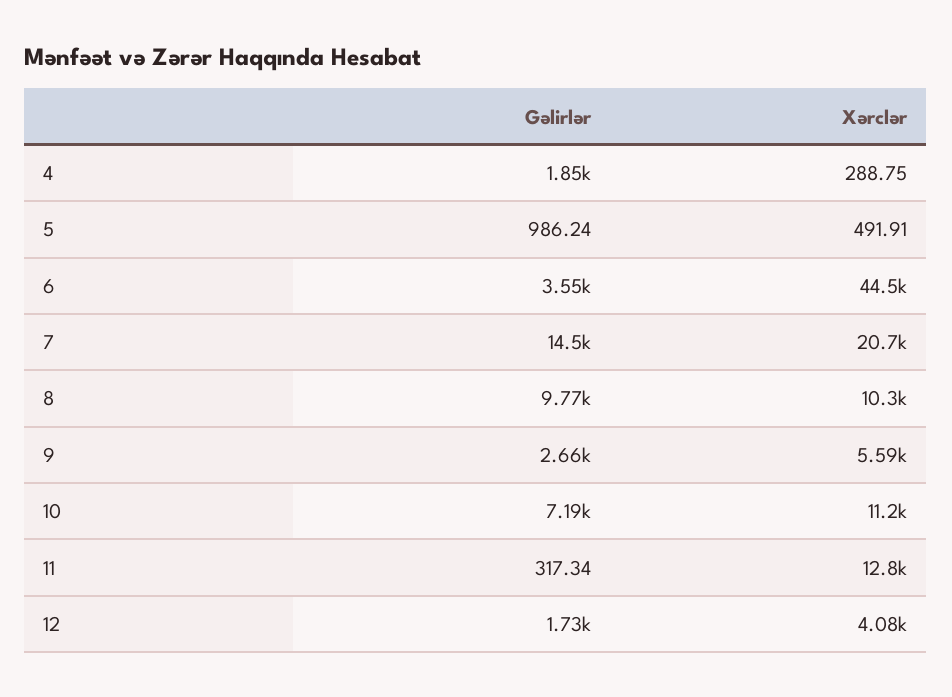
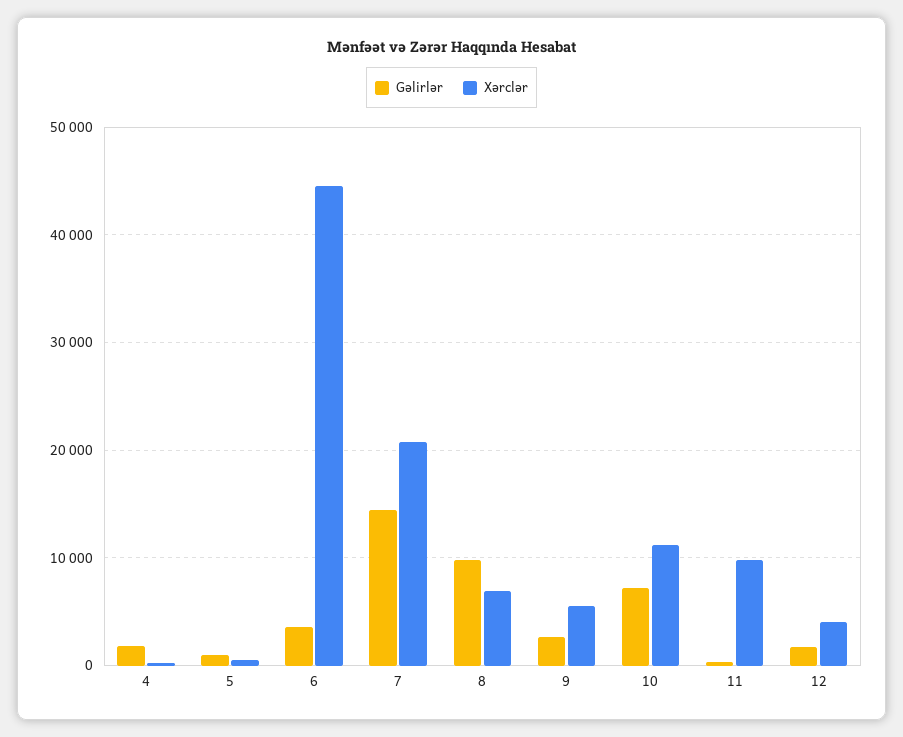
Xərclər, 8: 10300 -> 7000
Xərclər, 11: 12800 -> 10000

